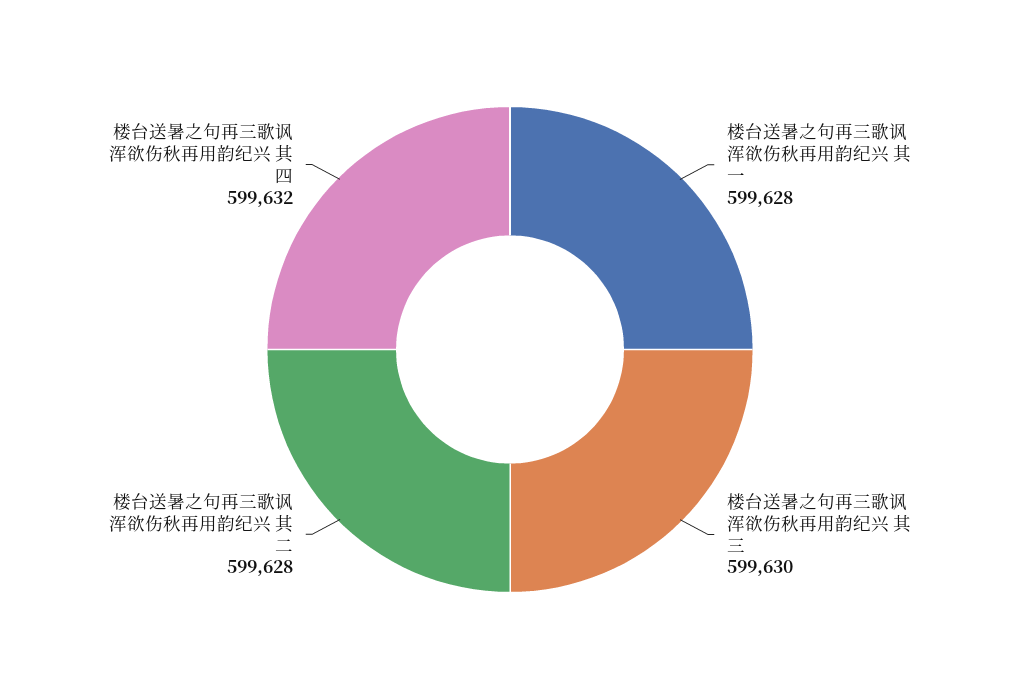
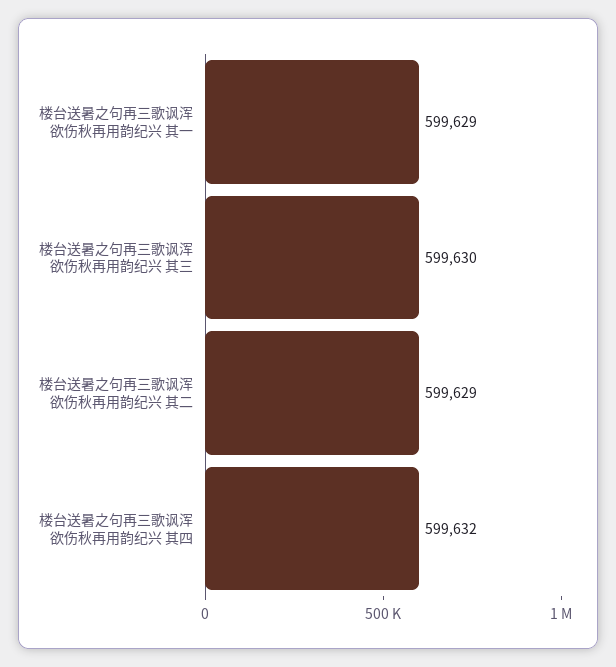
楼台送暑之句再三歌讽浑欲伤秋再用韵纪兴 其一: 599628 -> 599629
楼台送暑之句再三歌讽浑欲伤秋再用韵纪兴 其二: 599628 -> 599629

